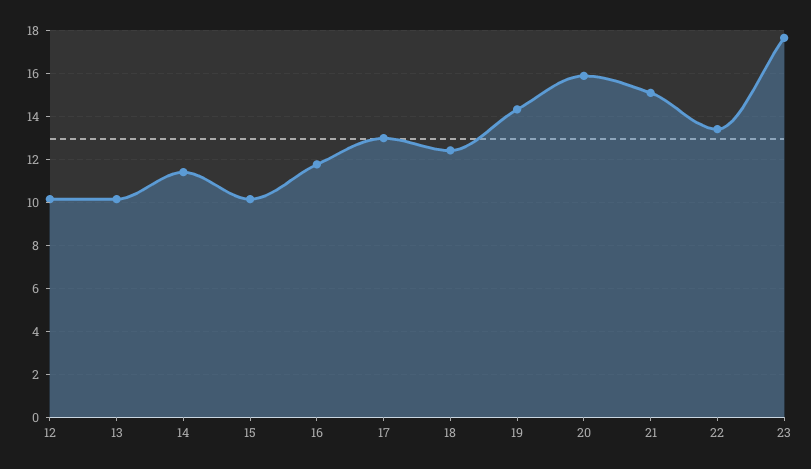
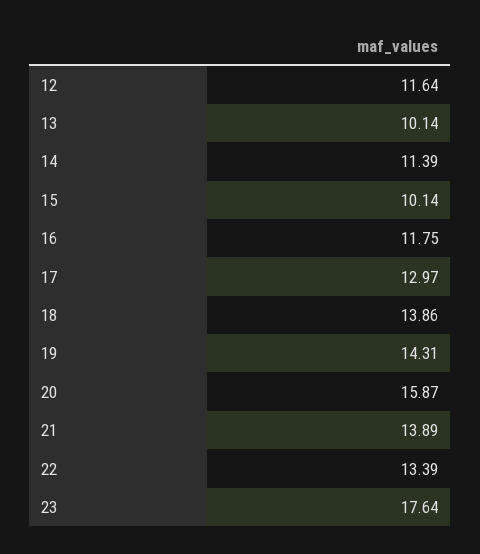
12: 10 -> 11.64
18: 12.5 -> 13.86
21: 15 -> 13.89

